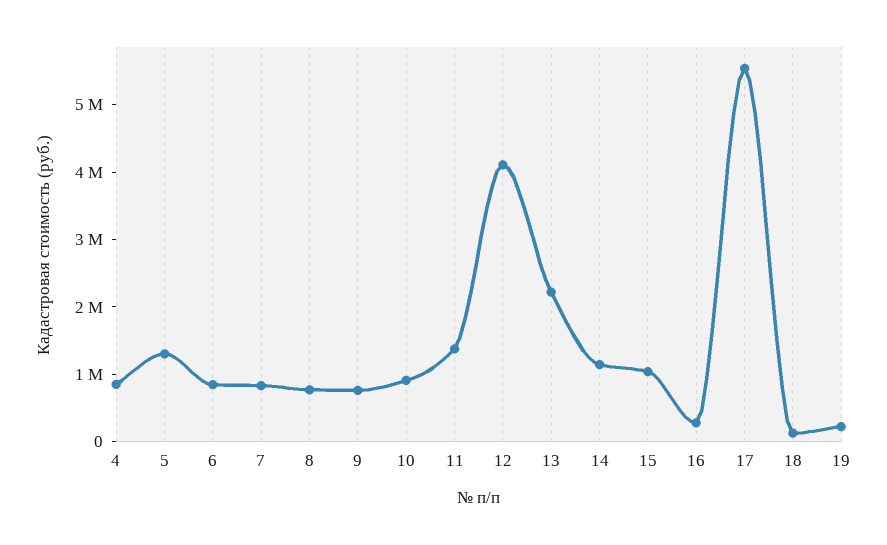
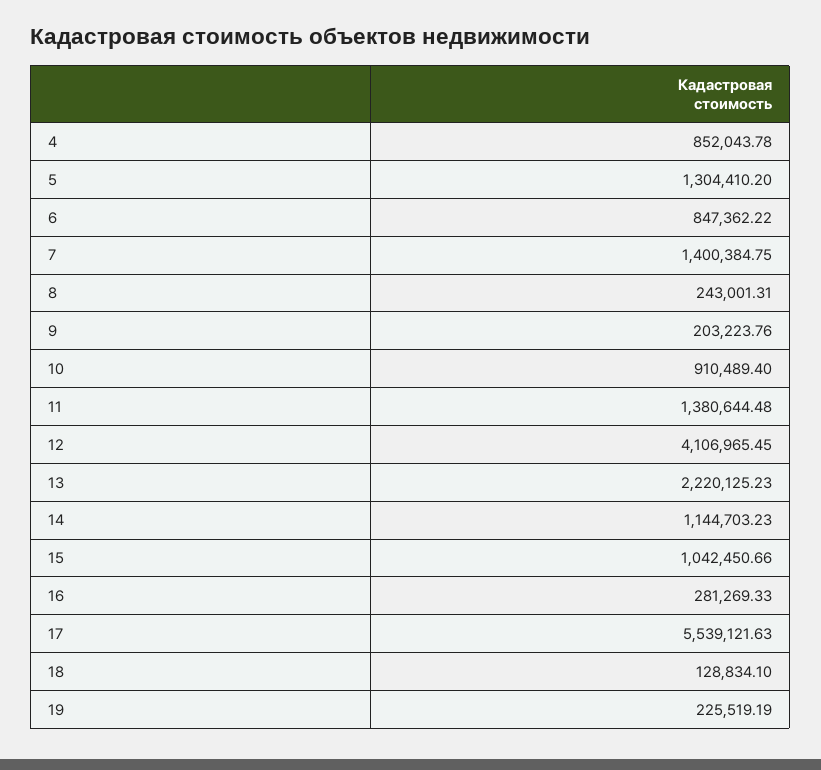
7: 800000 -> 1400384.75
8: 800000 -> 243001.31
9: 800000 -> 203223.76

